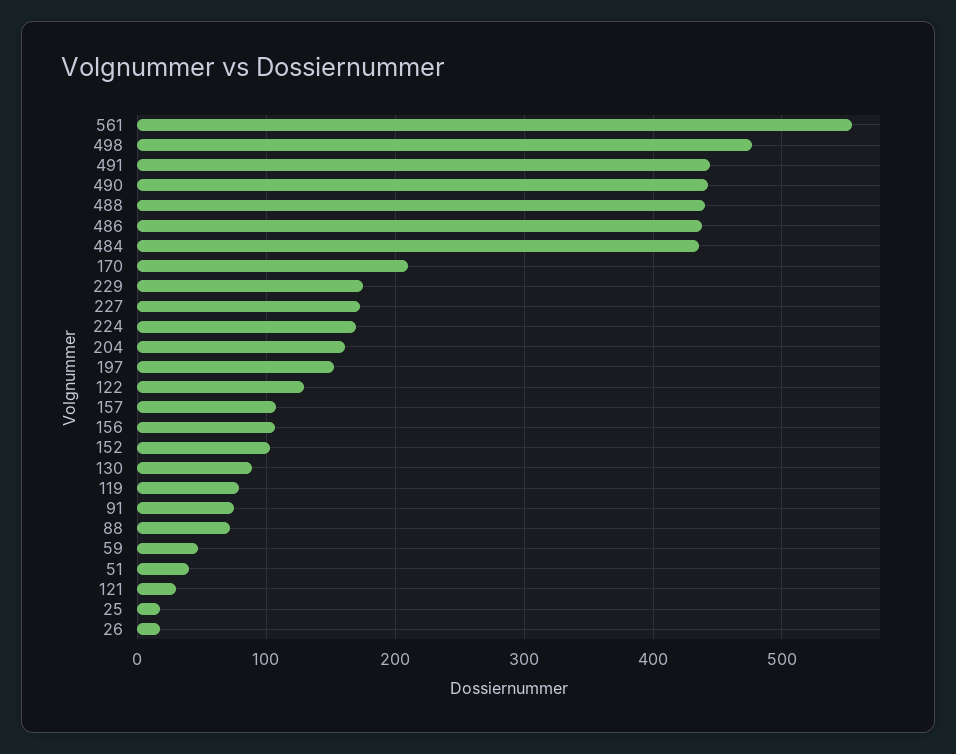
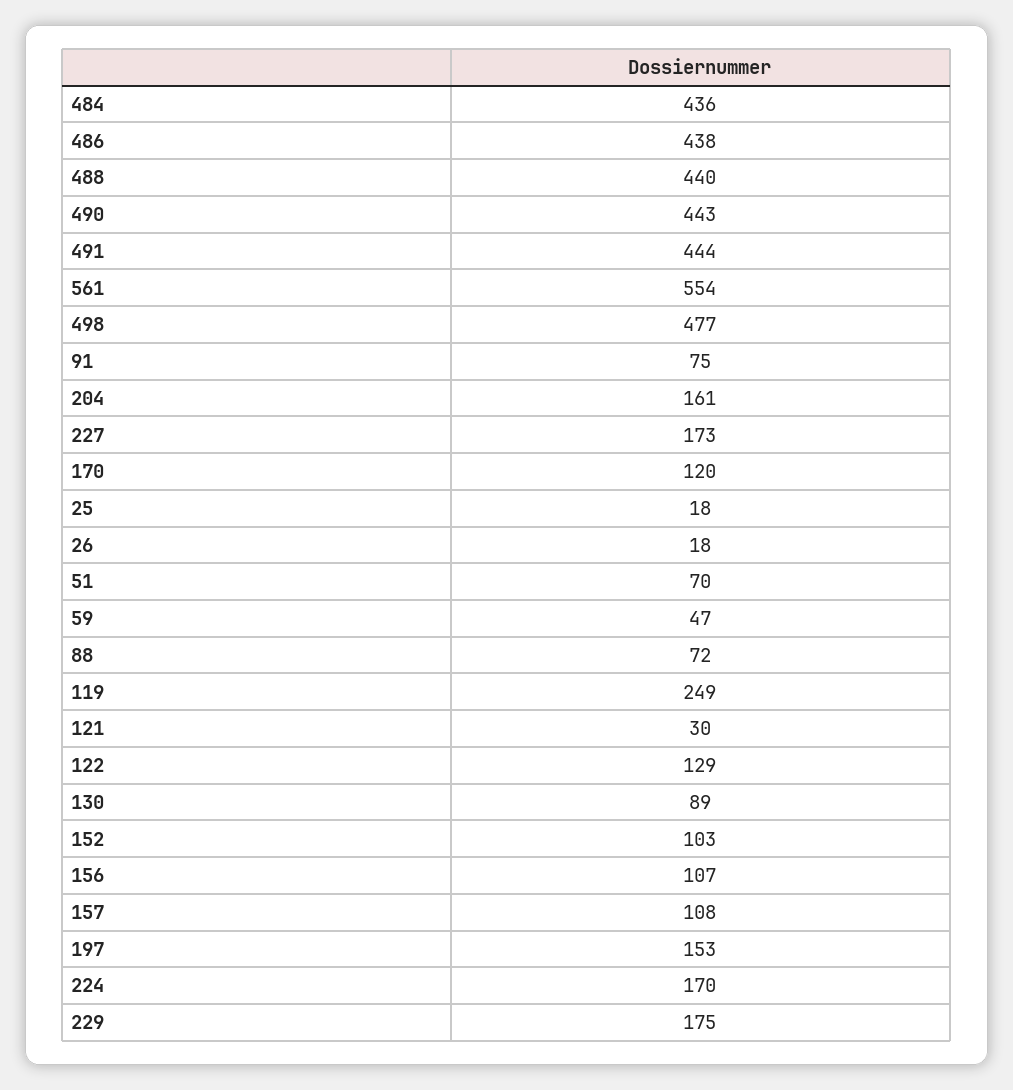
170: 210 -> 120
119: 80 -> 249
51: 40 -> 70

